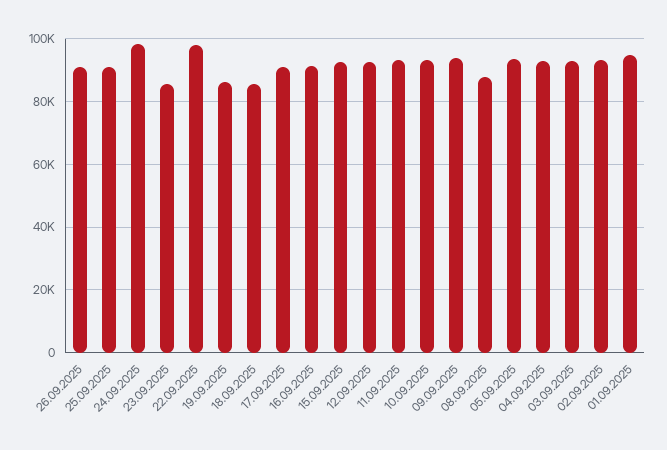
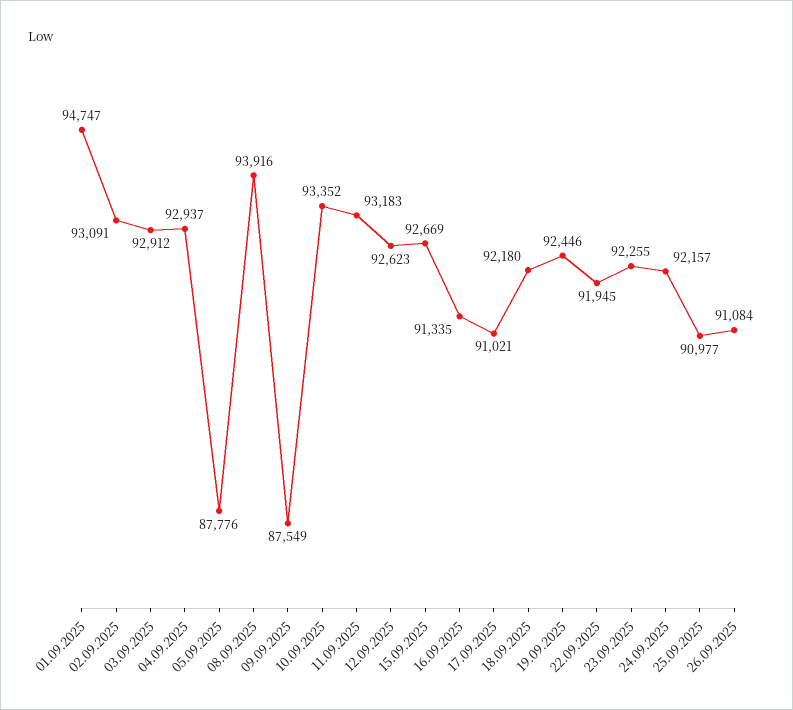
24.09.2025: 98000 -> 92157
23.09.2025: 86000 -> 92255
22.09.2025: 98000 -> 91945
19.09.2025: 86000 -> 92446
18.09.2025: 86000 -> 92180
09.09.2025: 94000 -> 87549
08.09.2025: 88000 -> 93916
05.09.2025: 94000 -> 87776

